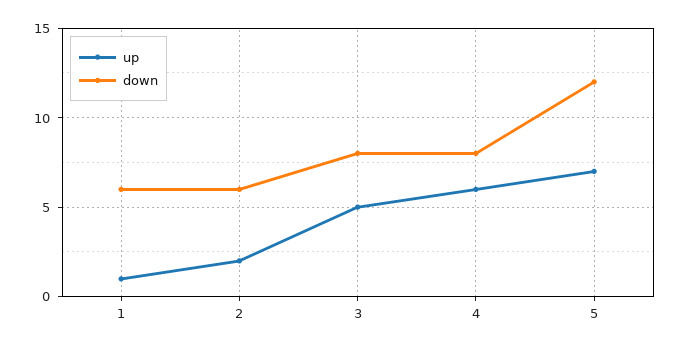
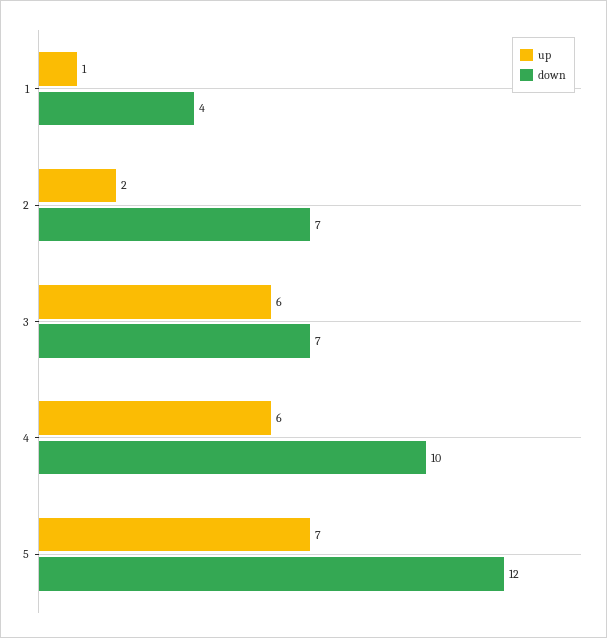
down, 1: 6 -> 4
down, 2: 6 -> 7
up, 3: 5 -> 6
down, 3: 8 -> 7
down, 4: 8 -> 10

